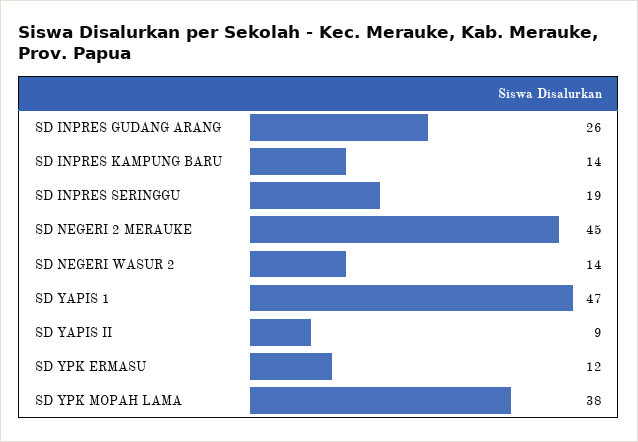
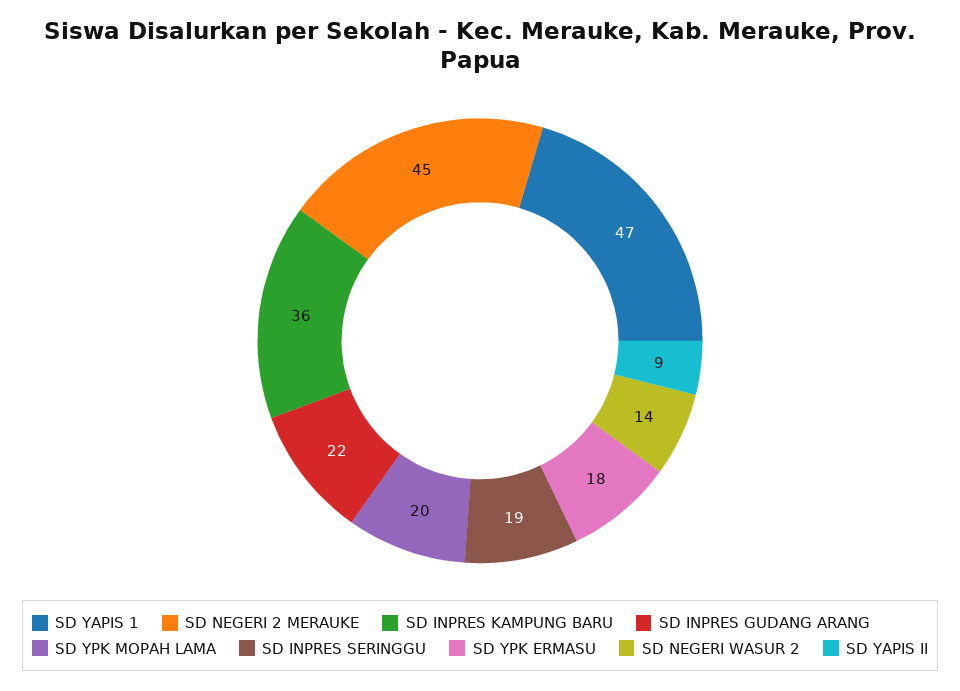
SD INPRES GUDANG ARANG: 26 -> 22
SD INPRES KAMPUNG BARU: 14 -> 36
SD YPK ERMASU: 12 -> 18
SD YPK MOPAH LAMA: 38 -> 20

